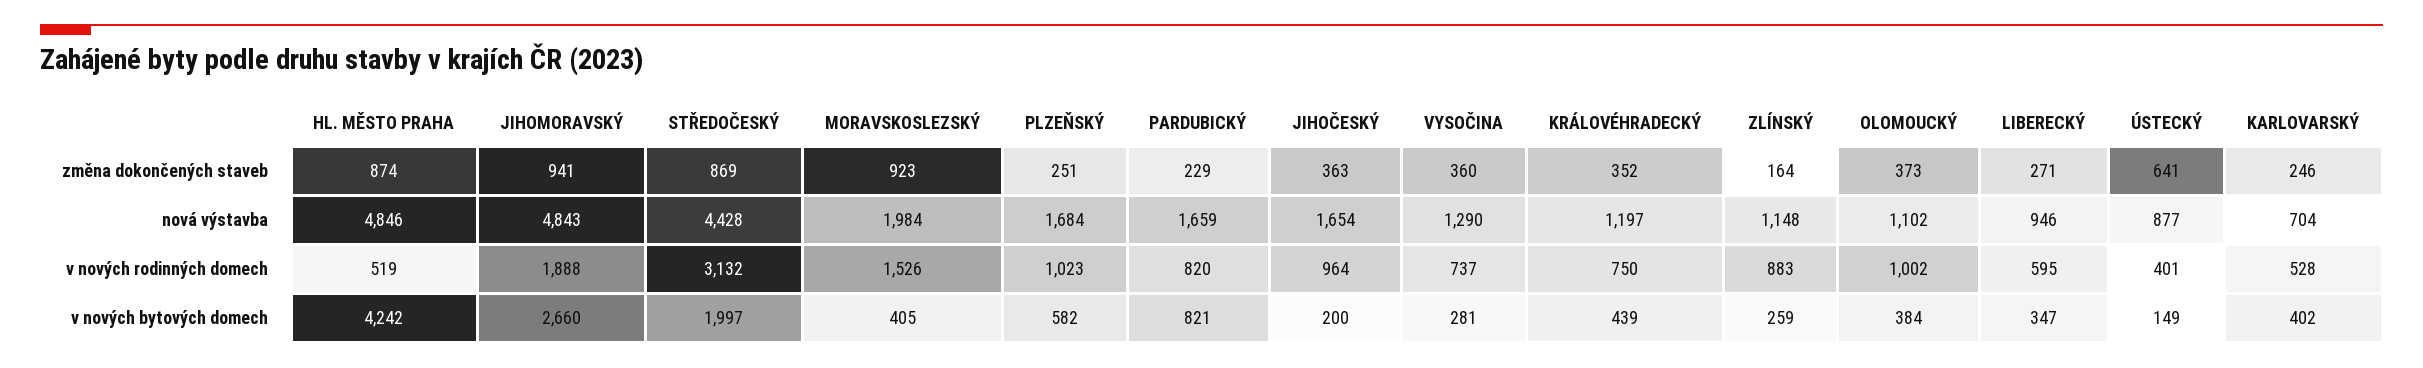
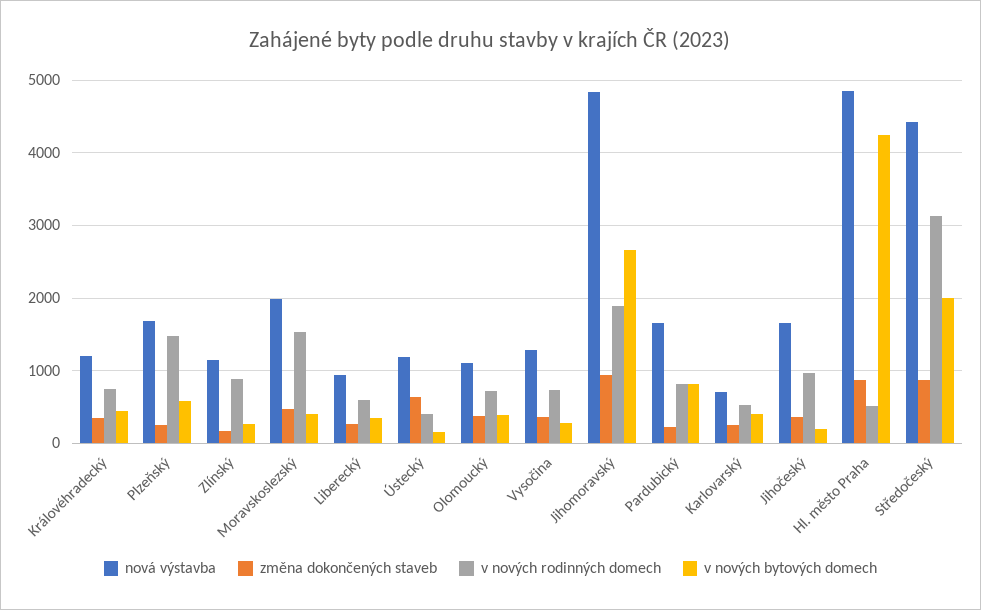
změna dokončených staveb, MORAVSKOSLEZSKÝ: 923 -> 500
nová výstavba, ÚSTECKÝ: 877 -> 1200
v nových rodinných domech, PLZEŇSKÝ: 1023 -> 1500
v nových rodinných domech, OLOMOUCKÝ: 1002 -> 700

